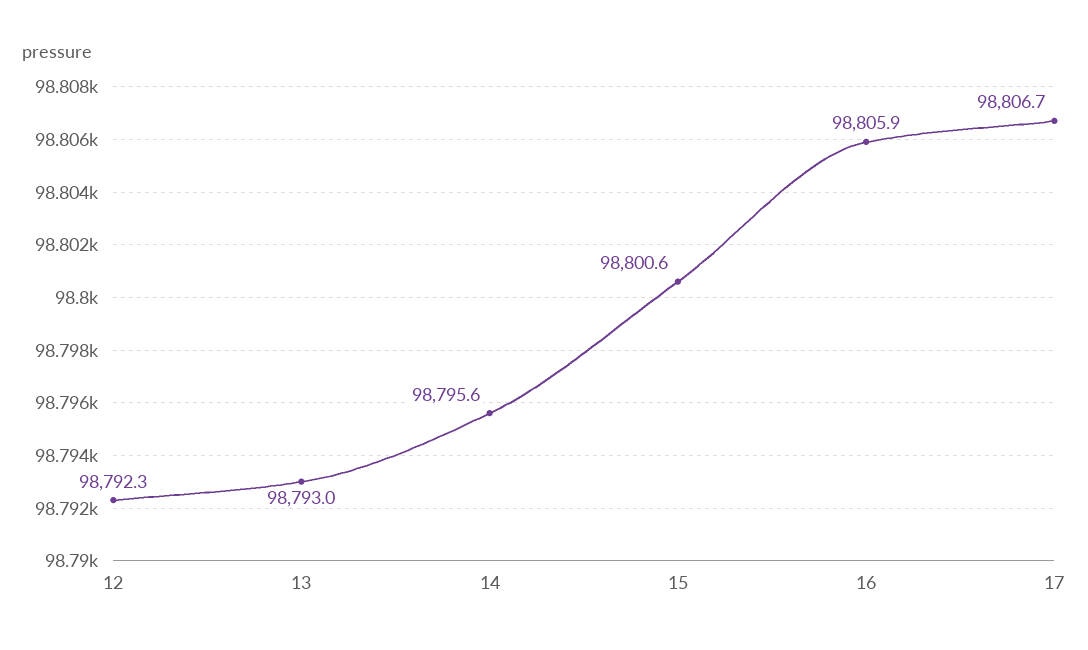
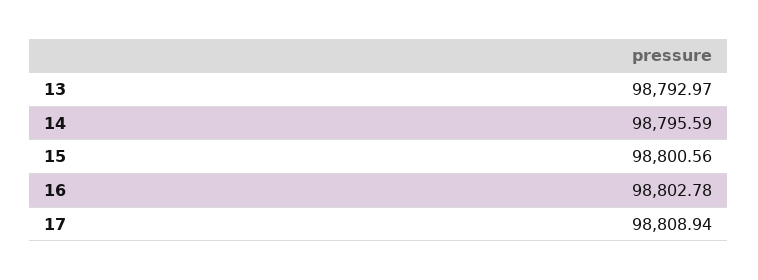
12: 98792.3 -> none
16: 98805.9 -> 98802.78
17: 98806.7 -> 98808.94

